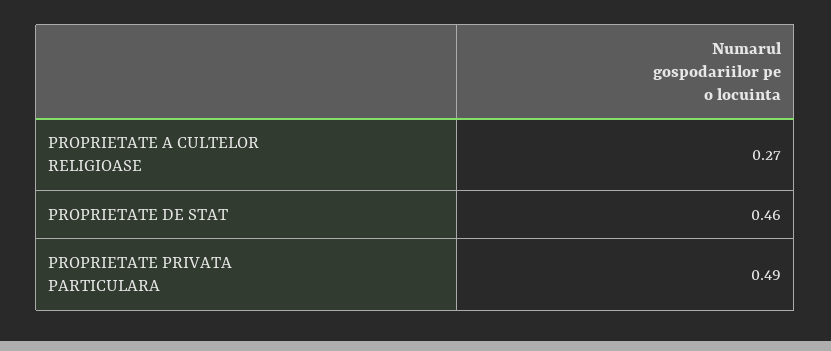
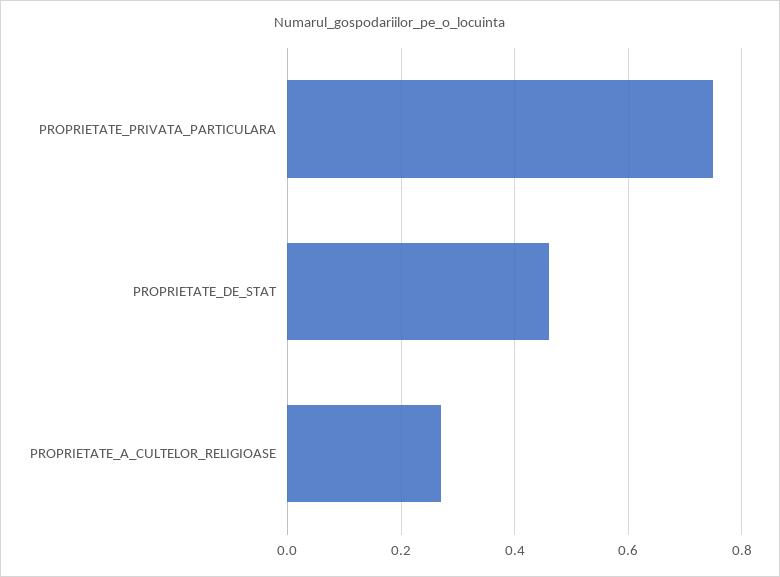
PROPRIETATE PRIVATA PARTICULARA: 0.49 -> 0.75

